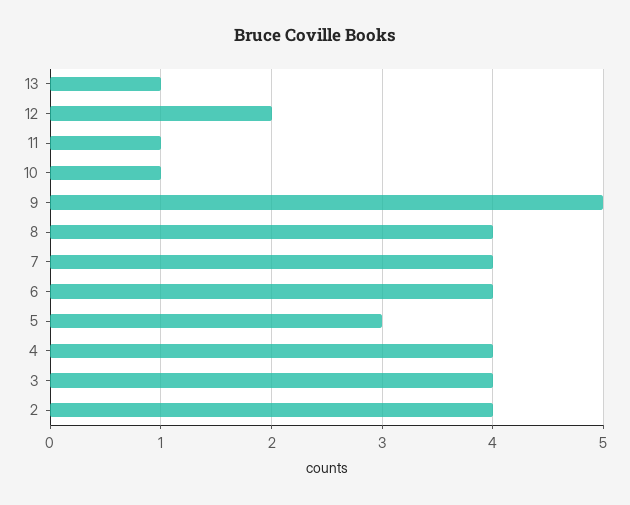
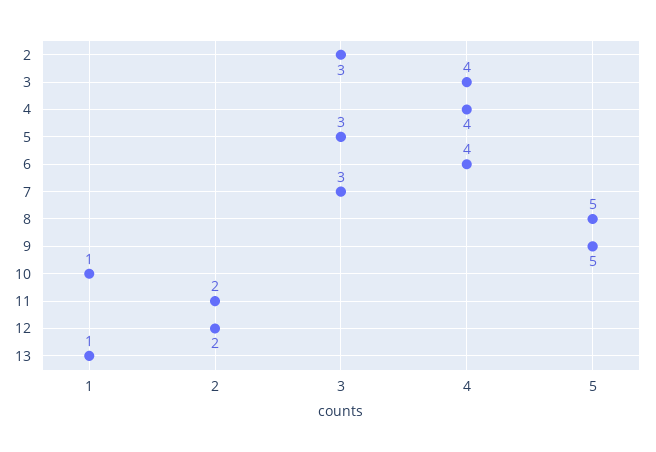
11: 1 -> 2
8: 4 -> 5
7: 4 -> 3
2: 4 -> 3

